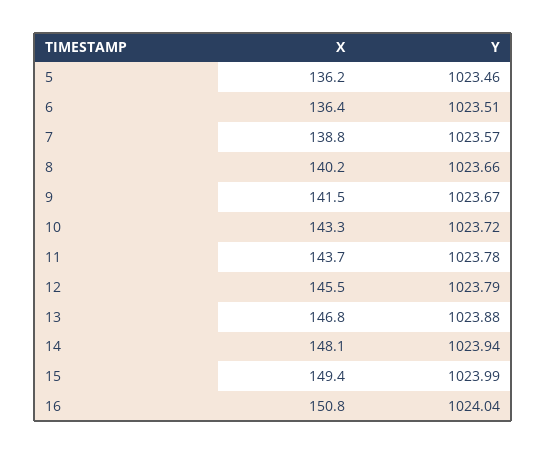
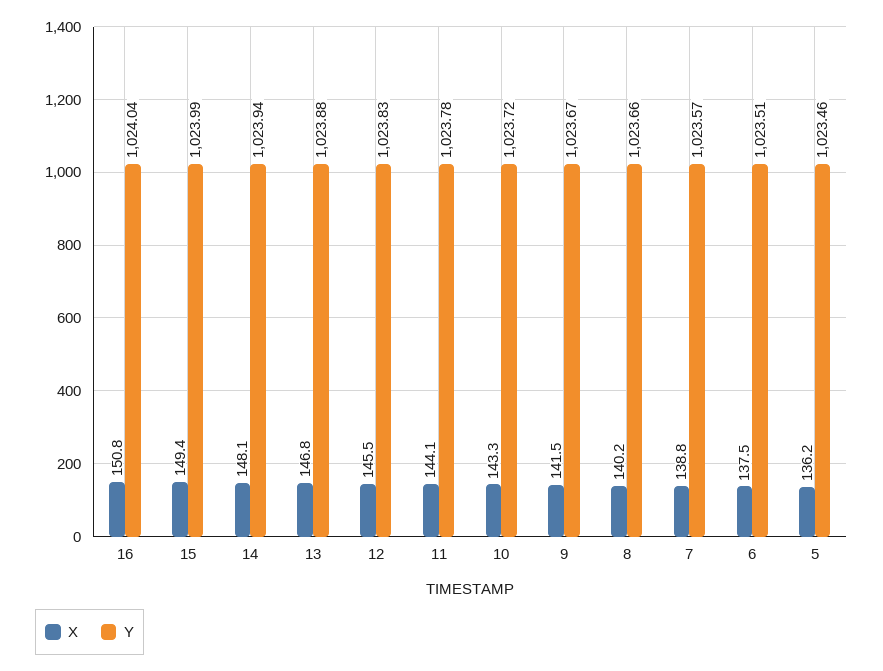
X, 6: 136.4 -> 137.5
X, 11: 143.7 -> 144.1
Y, 12: 1023.79 -> 1023.83

